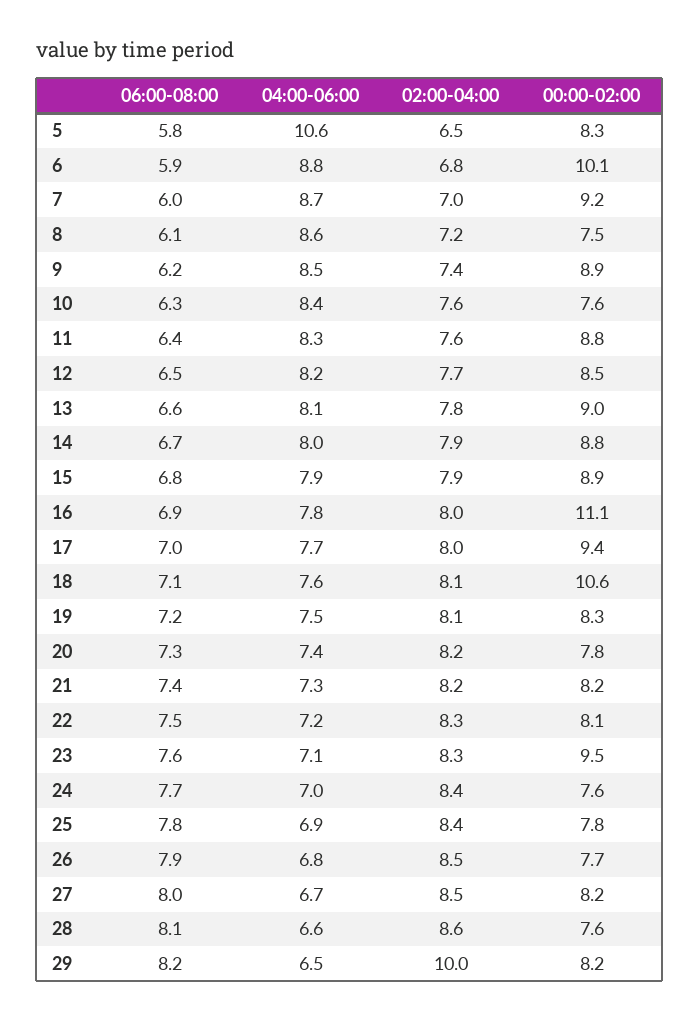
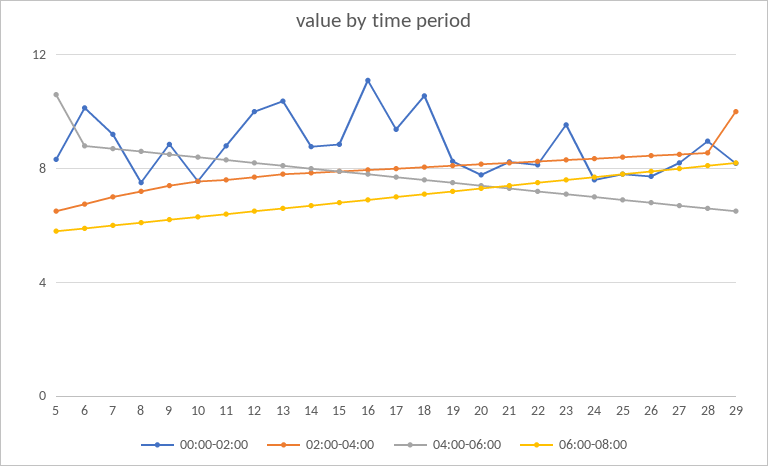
00:00-02:00, 12: 8.5 -> 10
00:00-02:00, 13: 9 -> 10.5
00:00-02:00, 28: 7.6 -> 9

